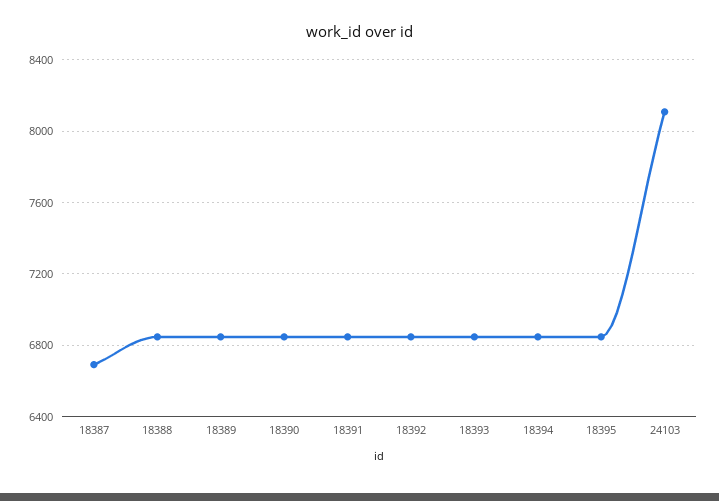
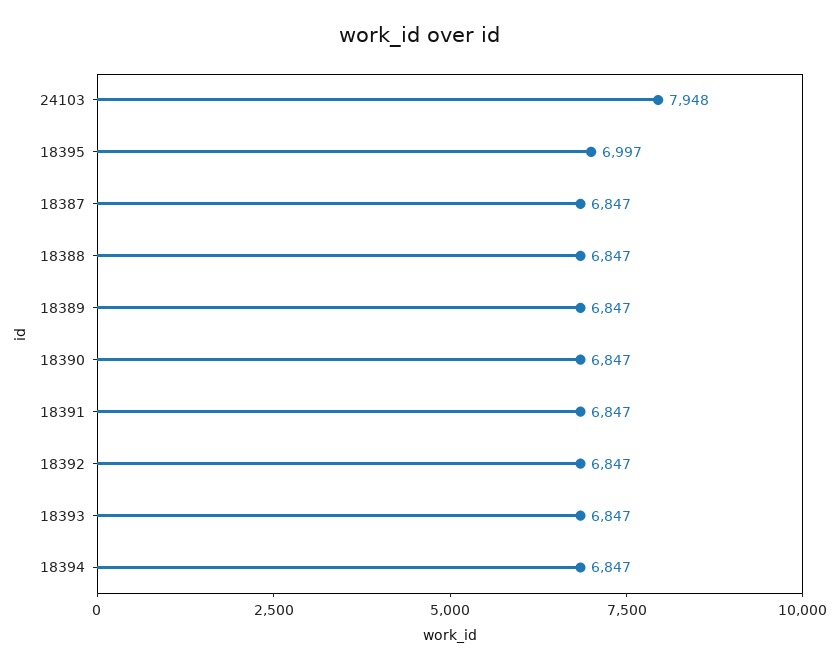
18387: 6700 -> 6847
18395: 6850 -> 6997
24103: 8100 -> 7948

